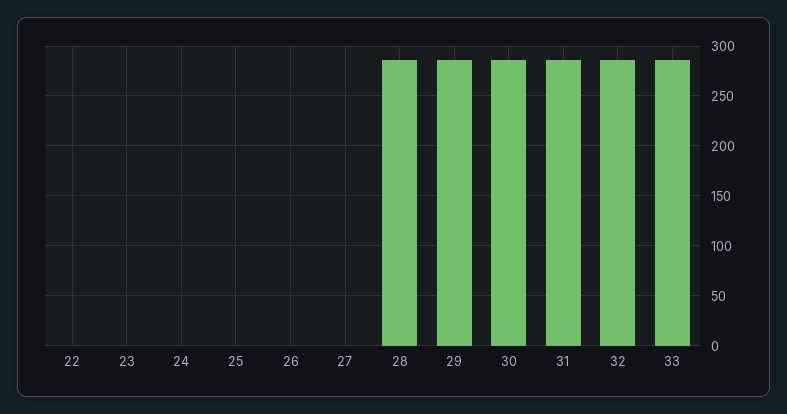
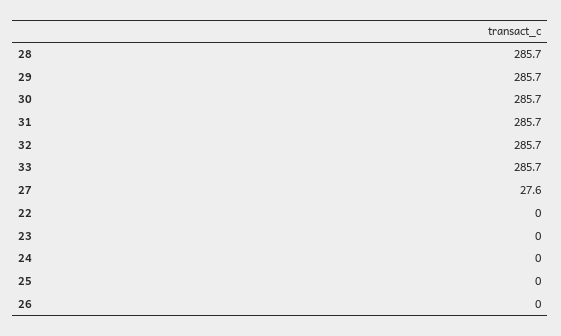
27: 0 -> 27.6

